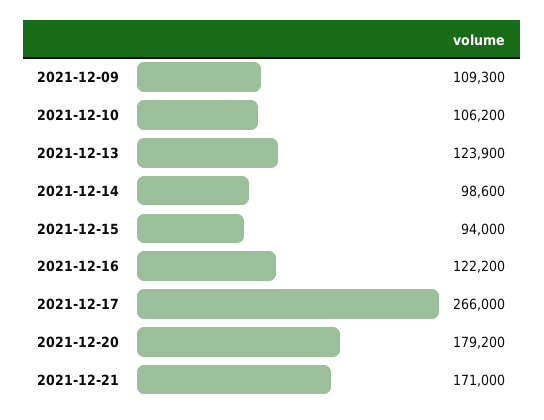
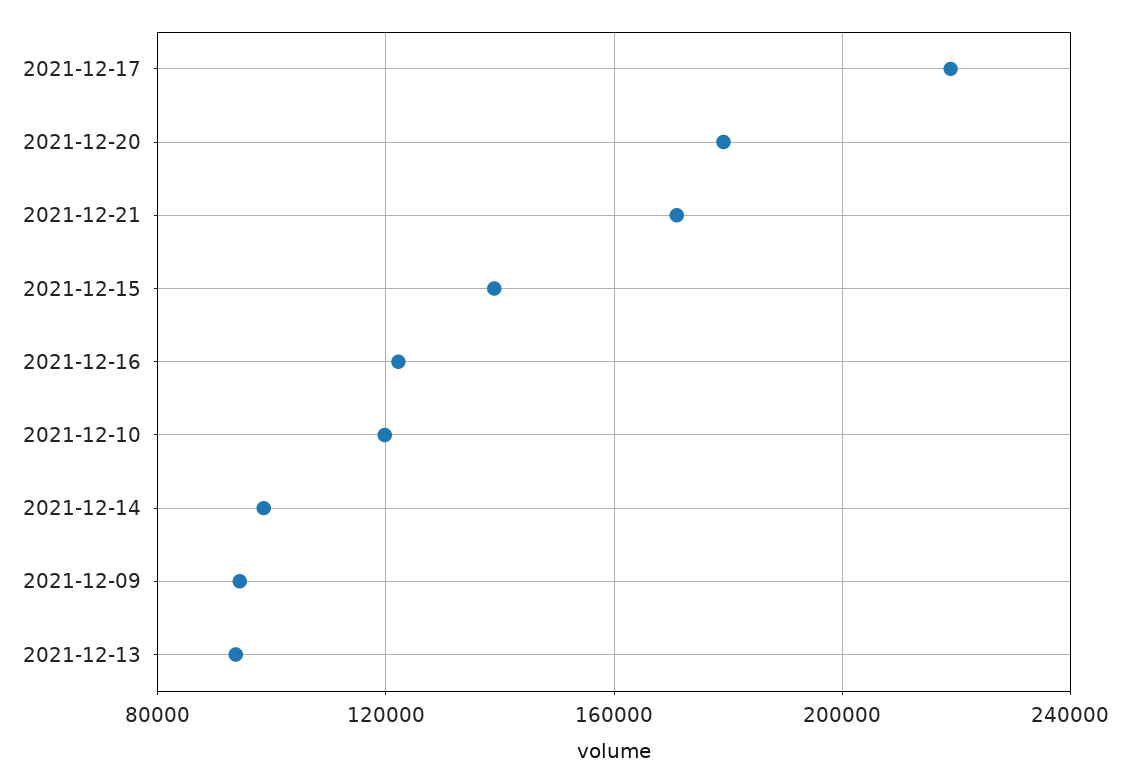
2021-12-09: 109300 -> 95000
2021-12-10: 106200 -> 120000
2021-12-13: 123900 -> 95000
2021-12-15: 94000 -> 140000
2021-12-17: 266000 -> 220000

